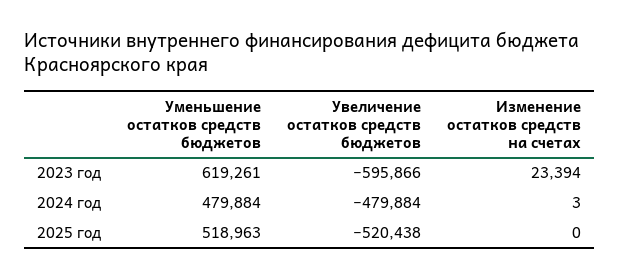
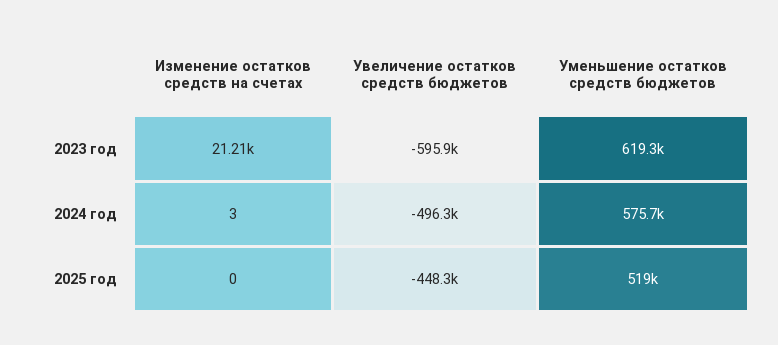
Изменение остатков средств на счетах, 2023 год: 23394 -> 21210
Уменьшение остатков средств бюджетов, 2024 год: 479884 -> 575700
Увеличение остатков средств бюджетов, 2024 год: -479884 -> -496300
Увеличение остатков средств бюджетов, 2025 год: -520438 -> -448300

